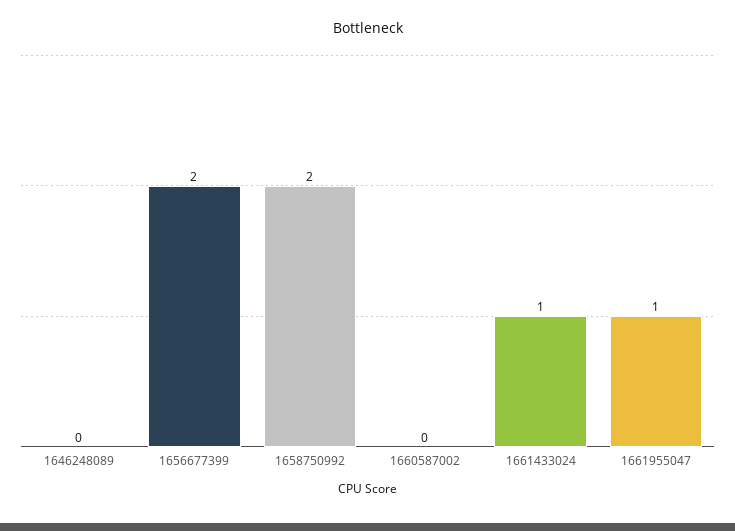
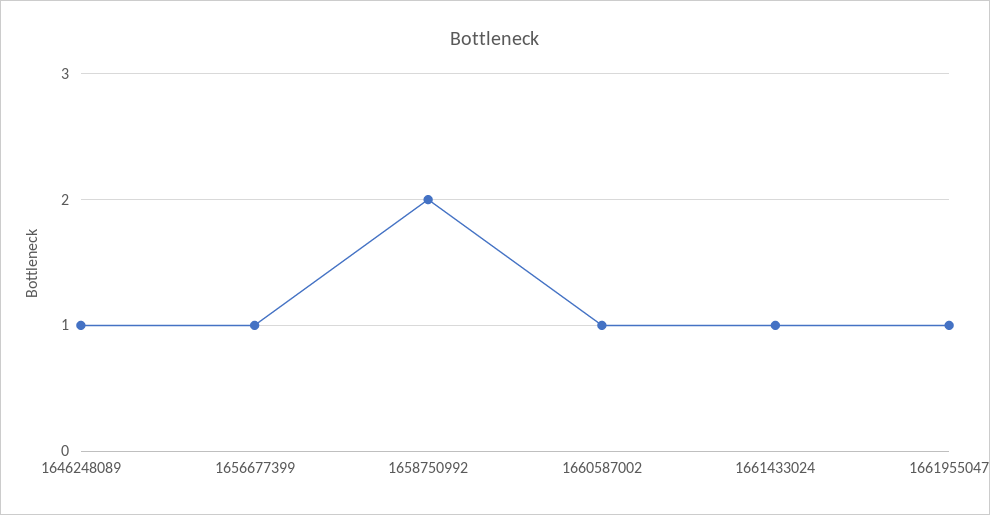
1646248089: 0 -> 1
1656677399: 2 -> 1
1660587002: 0 -> 1

